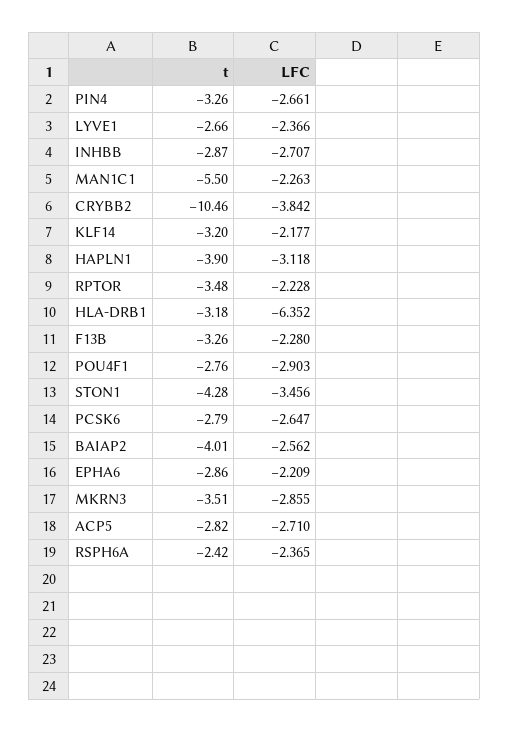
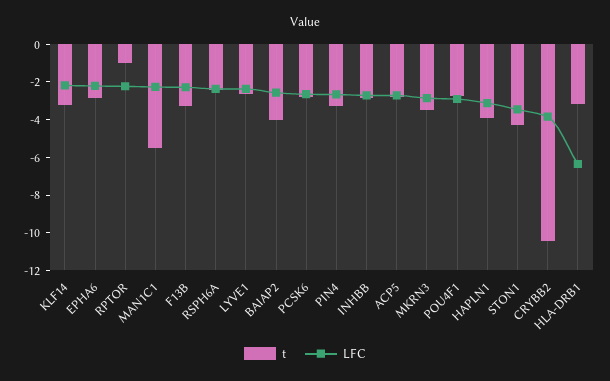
t, RPTOR: -3.48 -> -1

